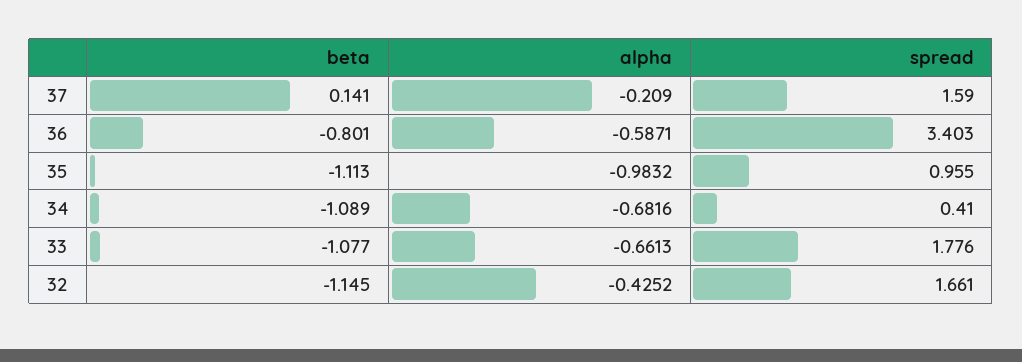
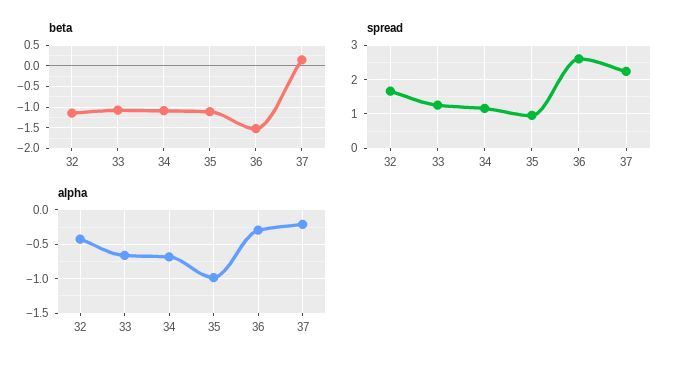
spread, 37: 1.59 -> 2.2
beta, 36: -0.801 -> -1.5
alpha, 36: -0.5871 -> -0.3
spread, 36: 3.403 -> 2.6
spread, 34: 0.41 -> 1.2
spread, 33: 1.776 -> 1.2

